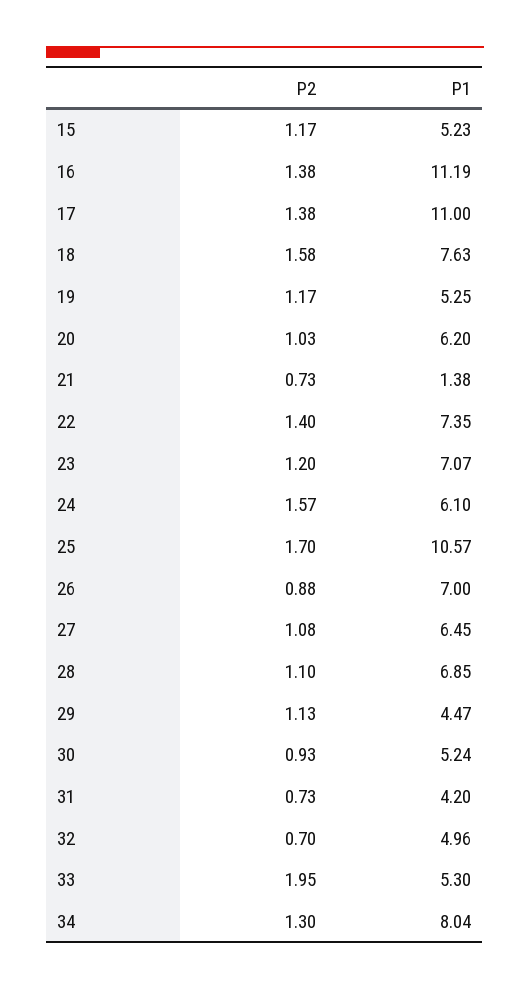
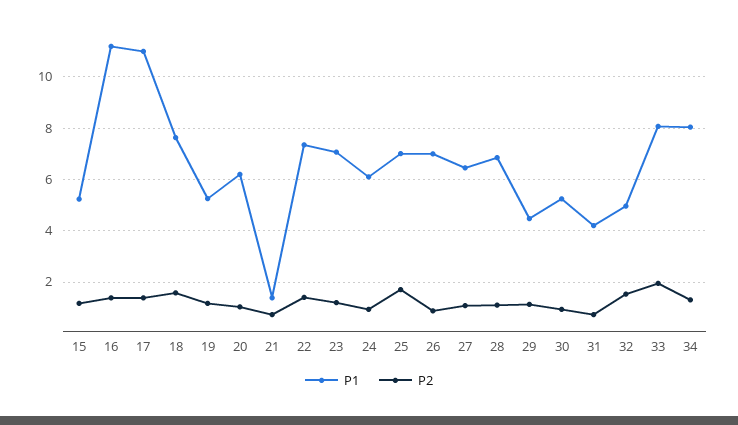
P2, 24: 1.57 -> 1
P1, 25: 10.57 -> 7
P2, 32: 0.7 -> 1.5
P1, 33: 5.3 -> 8

